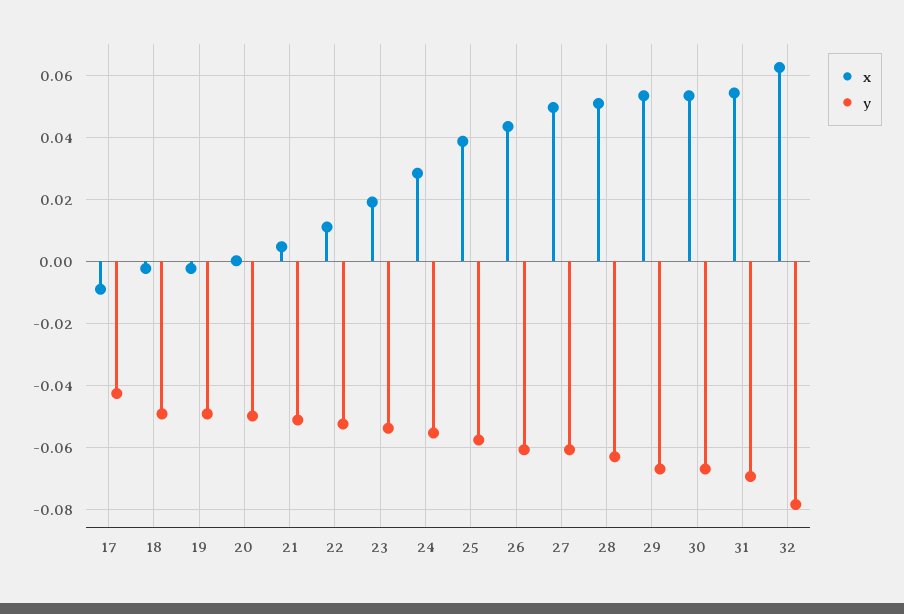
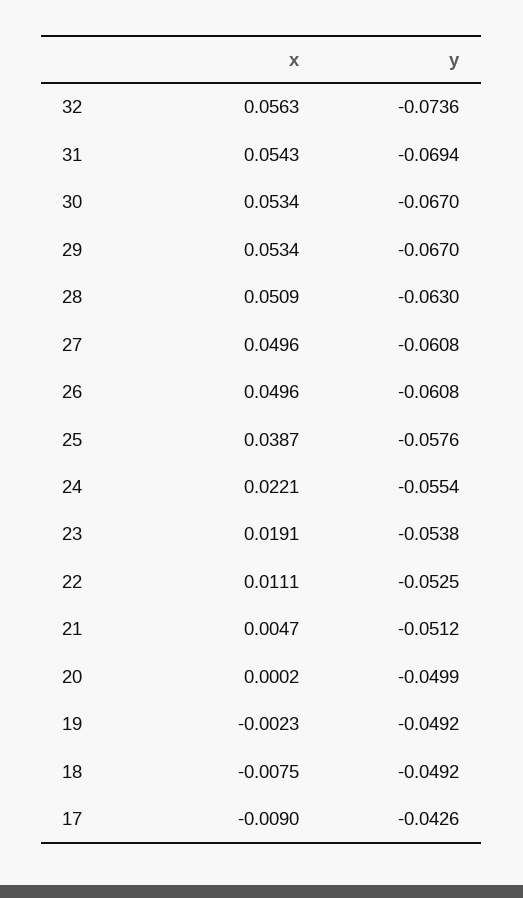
x, 18: -0.002 -> -0.0075
x, 24: 0.028 -> 0.0221
x, 26: 0.044 -> 0.0496
x, 32: 0.062 -> 0.0563
y, 32: -0.078 -> -0.0736

